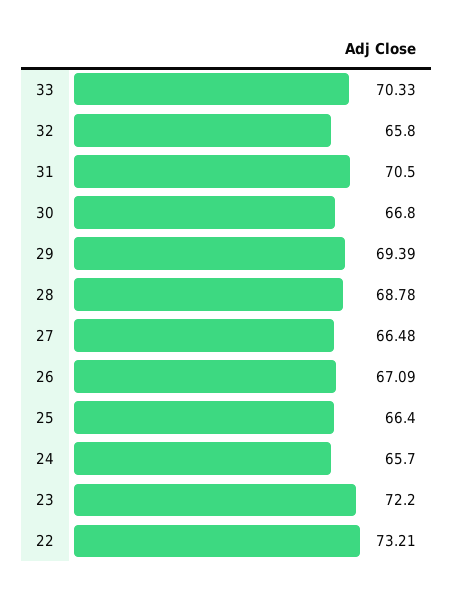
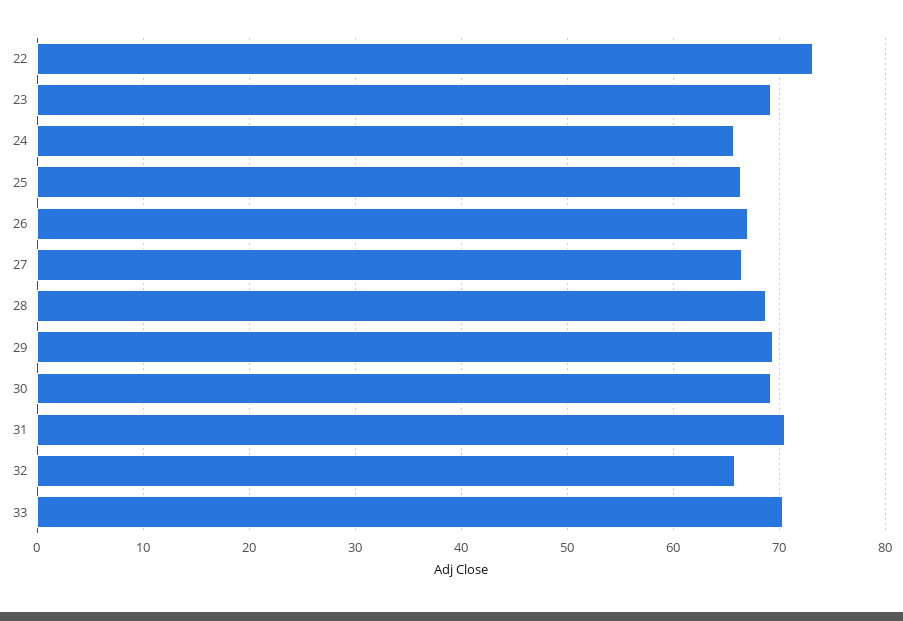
30: 66.8 -> 69
23: 72.2 -> 69

